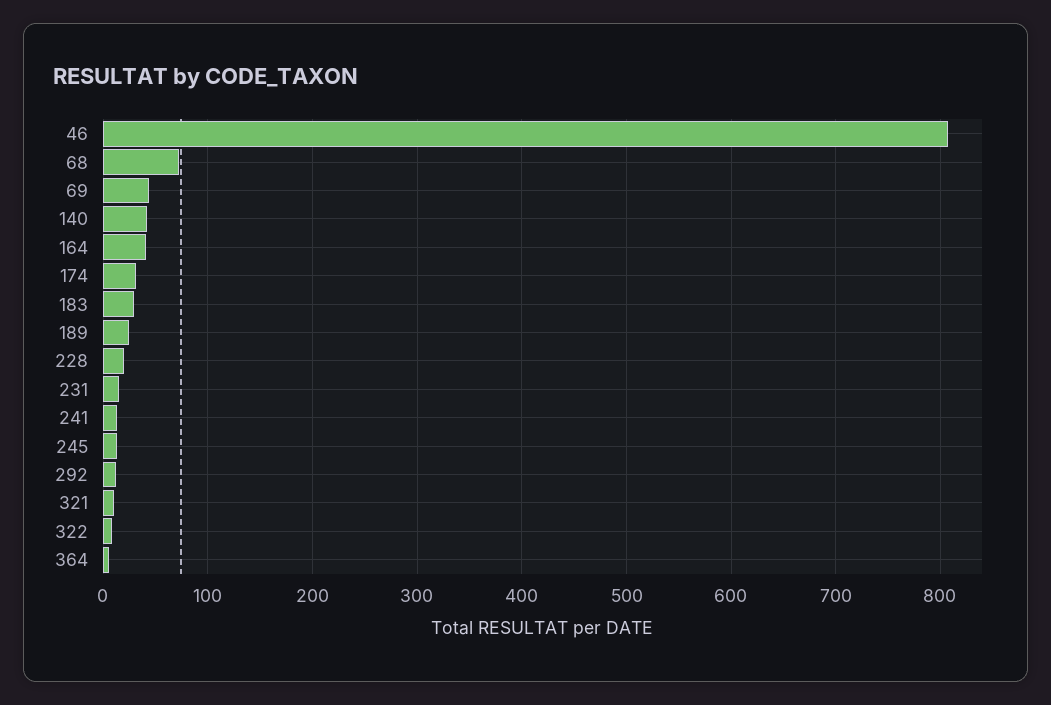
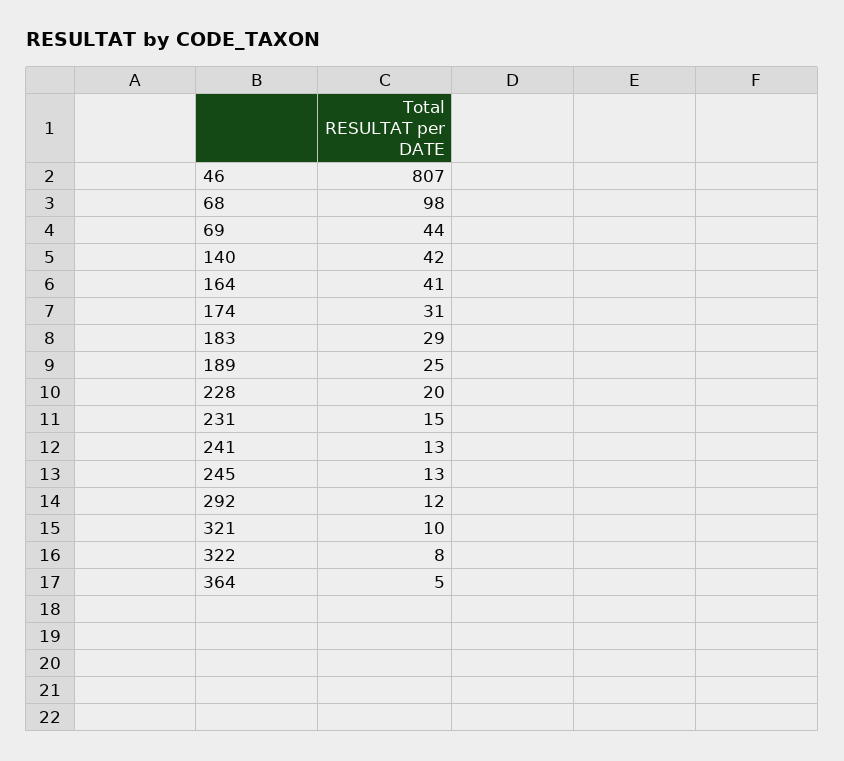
68: 70 -> 98

